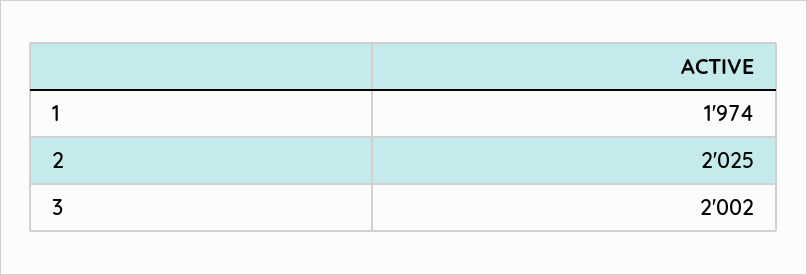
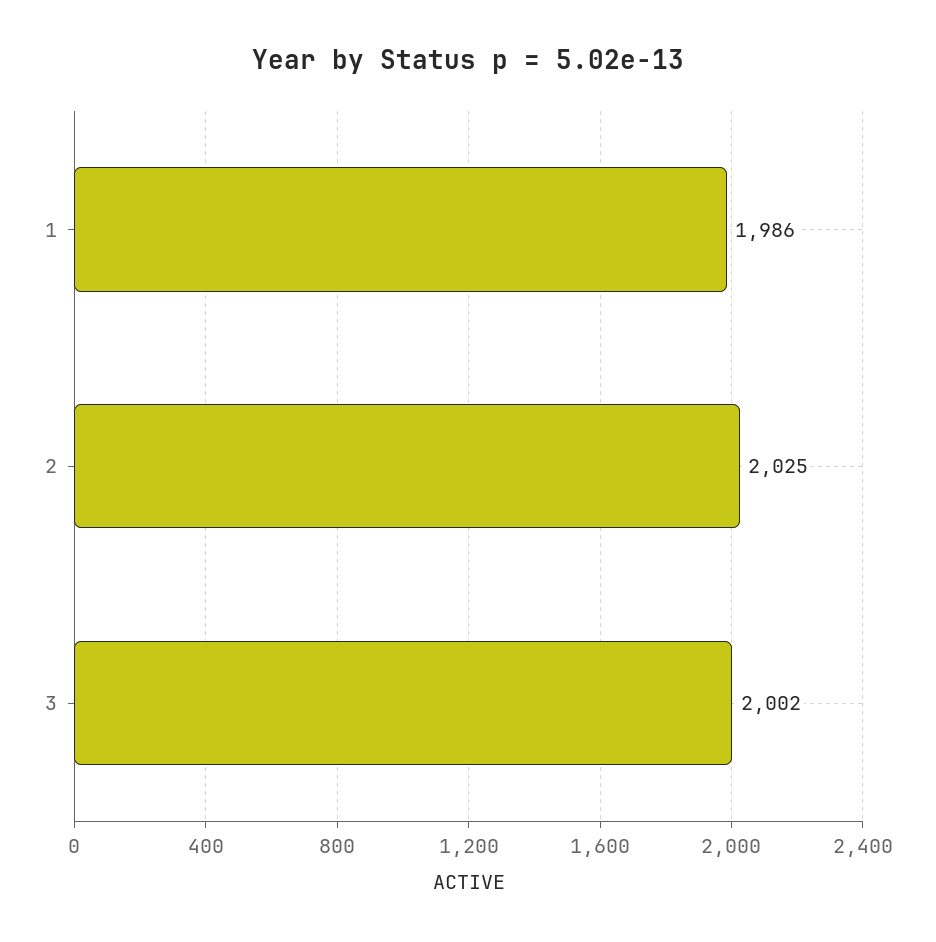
1: 1974 -> 1986

